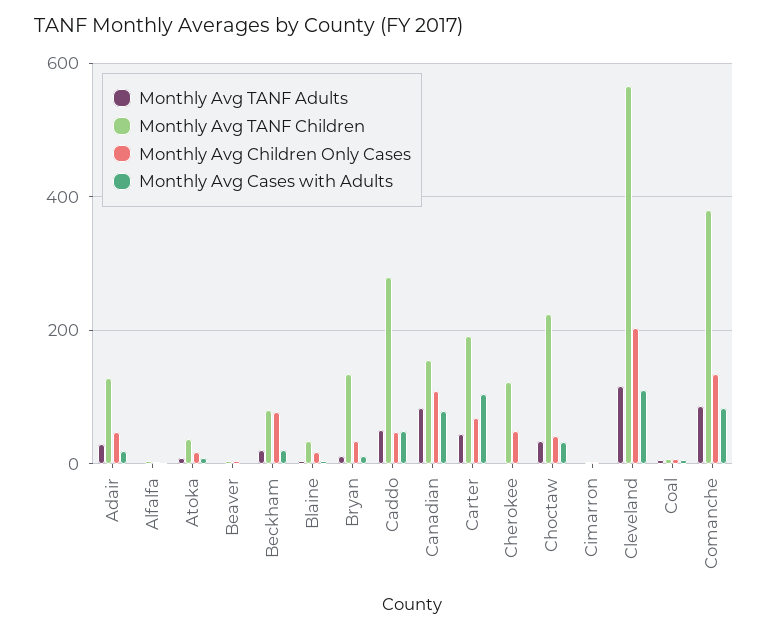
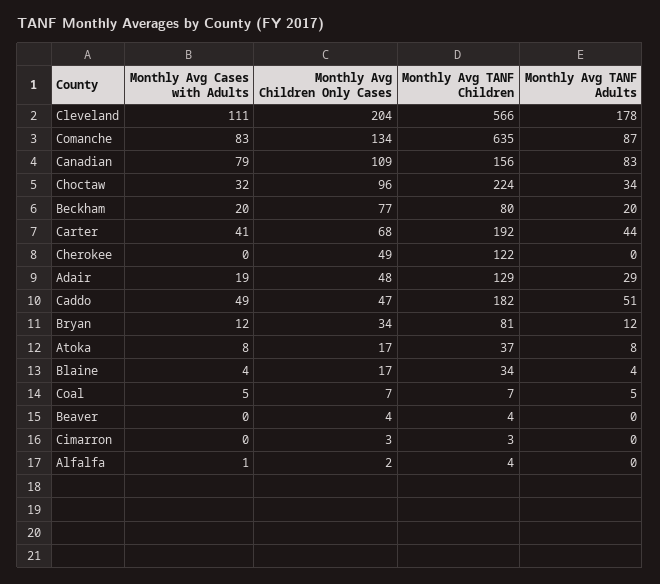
Monthly Avg TANF Children, Bryan: 140 -> 81
Monthly Avg TANF Children, Caddo: 280 -> 182
Monthly Avg Cases with Adults, Carter: 100 -> 41
Monthly Avg Children Only Cases, Choctaw: 40 -> 96
Monthly Avg TANF Adults, Cleveland: 120 -> 178
Monthly Avg TANF Children, Comanche: 380 -> 635

